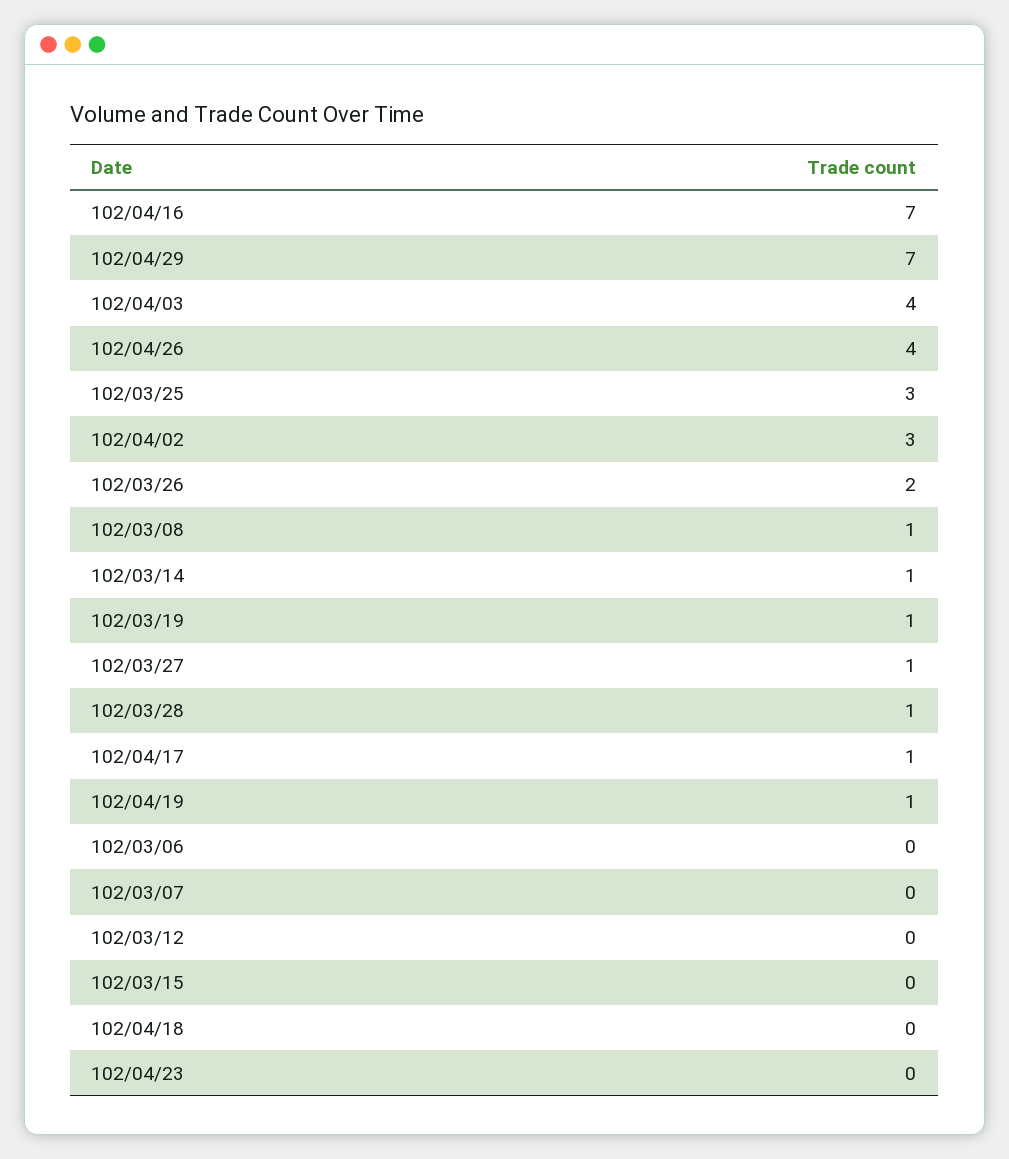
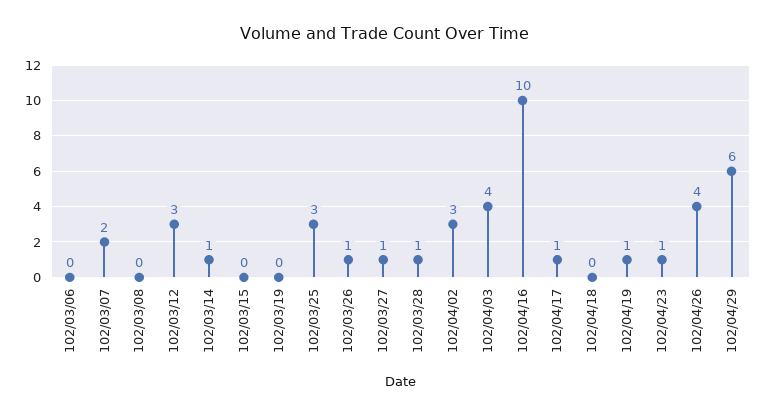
102/04/16: 7 -> 10
102/04/29: 7 -> 6
102/03/26: 2 -> 1
102/03/08: 1 -> 0
102/03/19: 1 -> 0
102/03/07: 0 -> 2
102/03/12: 0 -> 3
102/04/23: 0 -> 1

